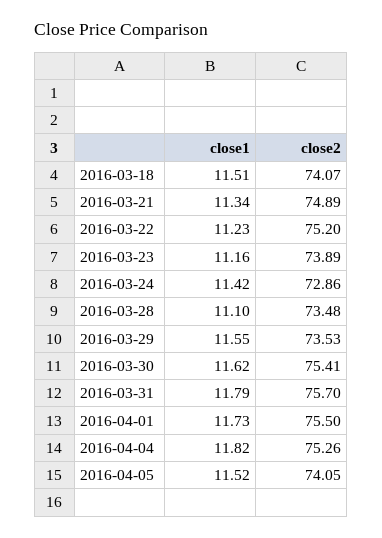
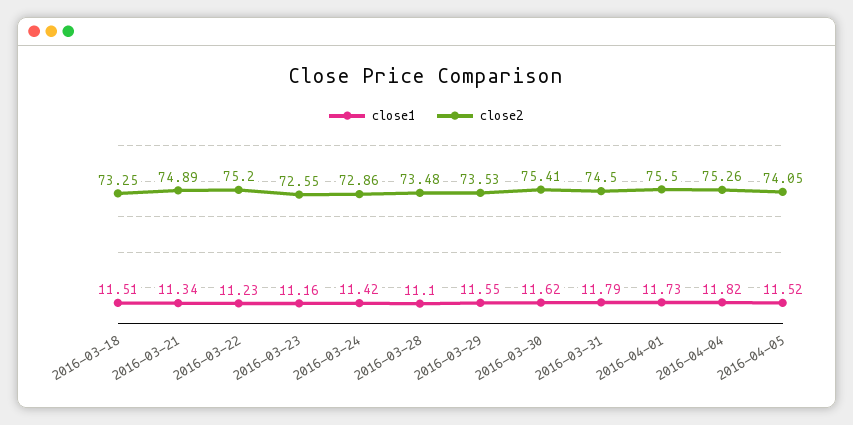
close2, 2016-03-18: 74.07 -> 73.25
close2, 2016-03-23: 73.89 -> 72.55
close2, 2016-03-31: 75.7 -> 74.5

